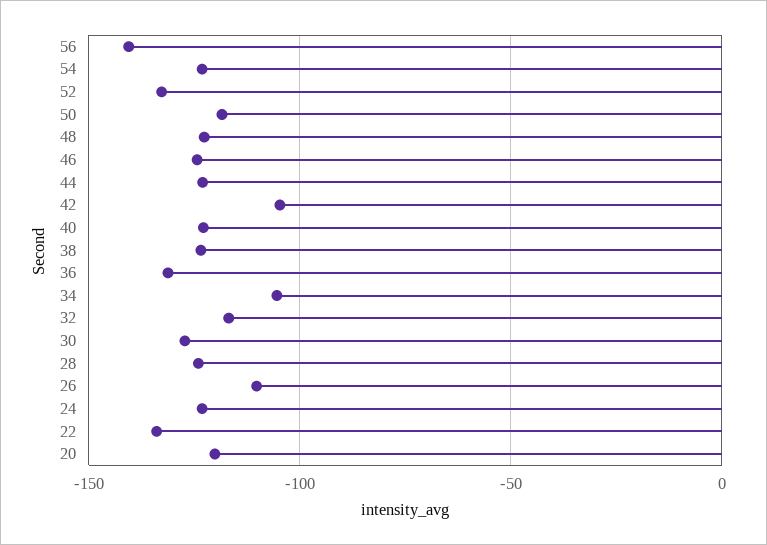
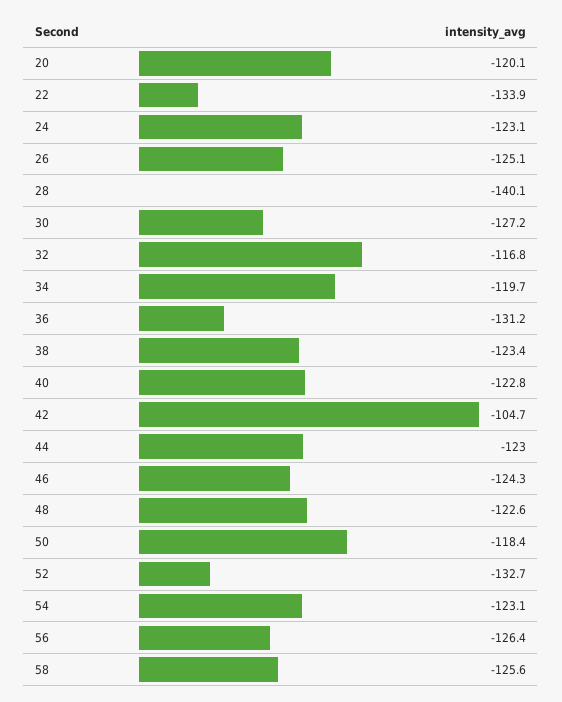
56: -140 -> -126.4
34: -105 -> -119.7
28: -125 -> -140.1
26: -110 -> -125.1
58: none -> -125.6

